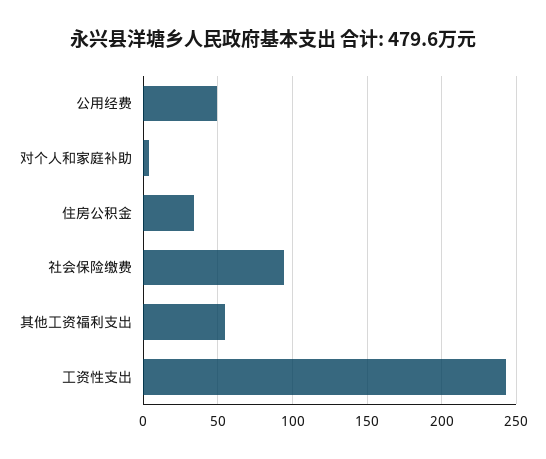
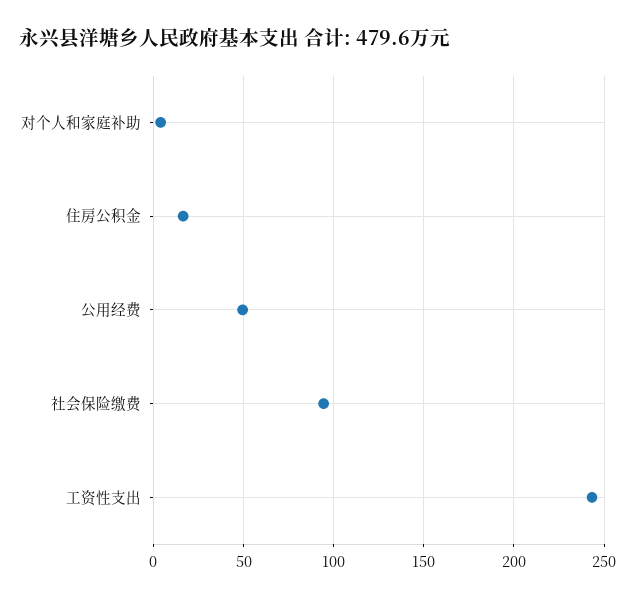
住房公积金: 35 -> 15
其他工资福利支出: 55 -> none

